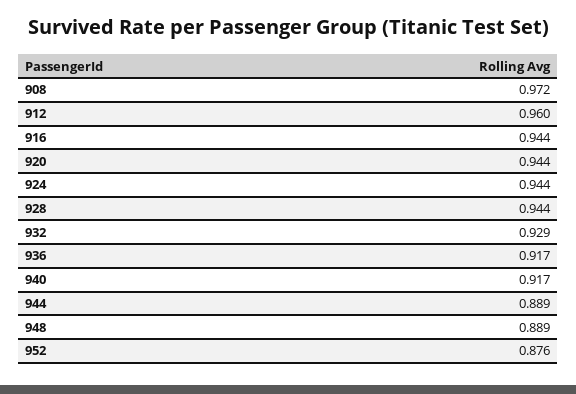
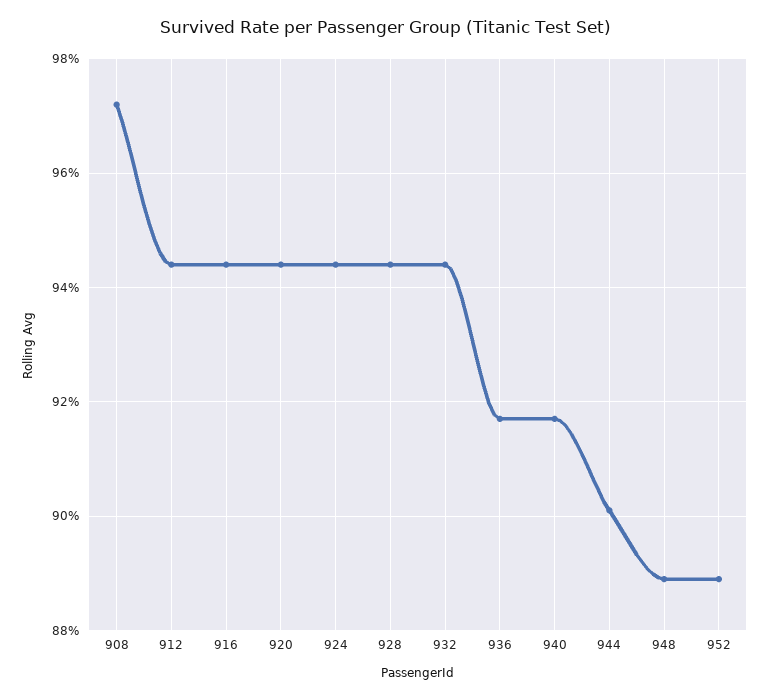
912: 0.96 -> 0.945
932: 0.929 -> 0.945
944: 0.889 -> 0.9
952: 0.876 -> 0.89

